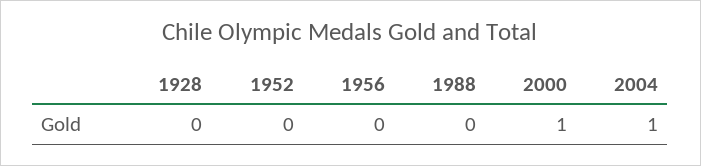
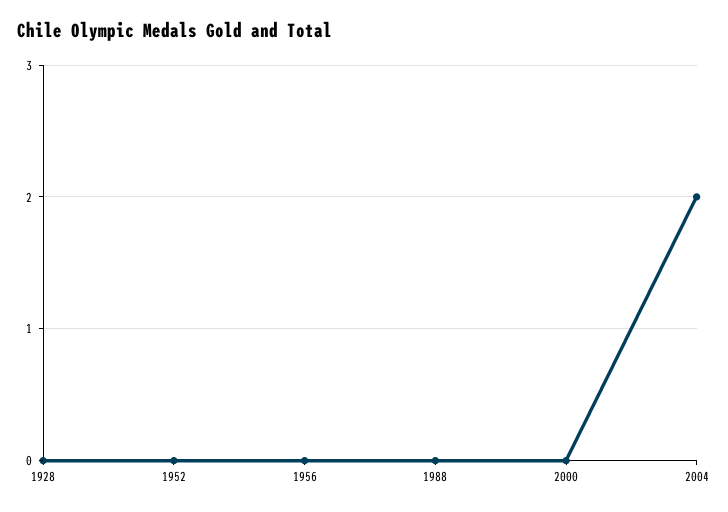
2000: 1 -> 0
2004: 1 -> 2

